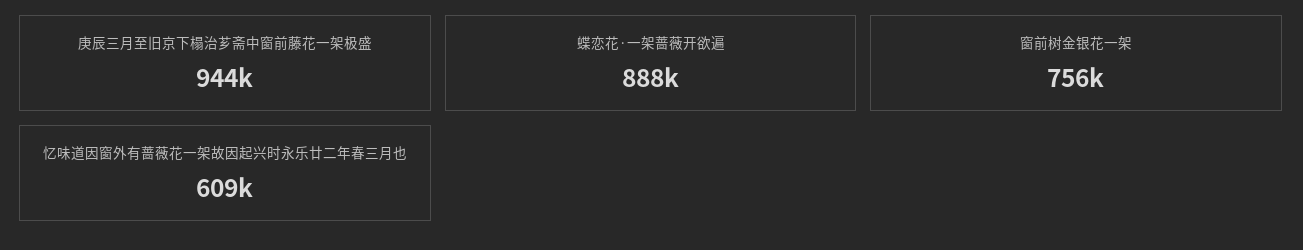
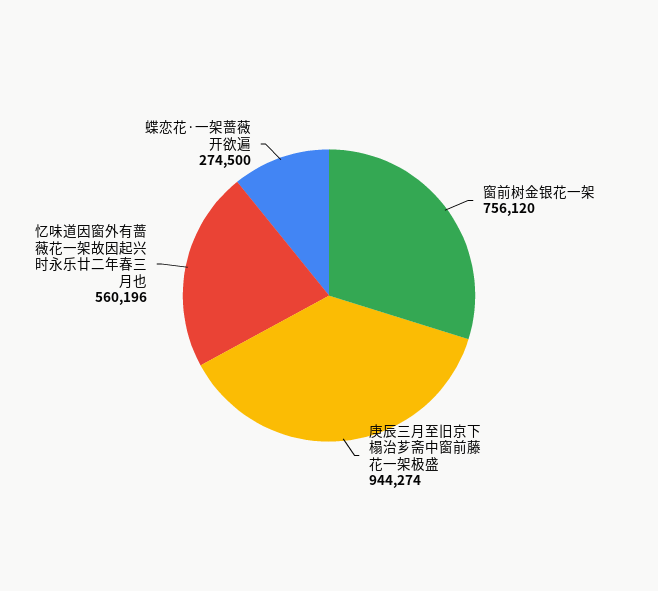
蝶恋花·一架蔷薇开欲遍: 888000 -> 274500
忆味道因窗外有蔷薇花一架故因起兴时永乐廿二年春三月也: 609000 -> 560196

